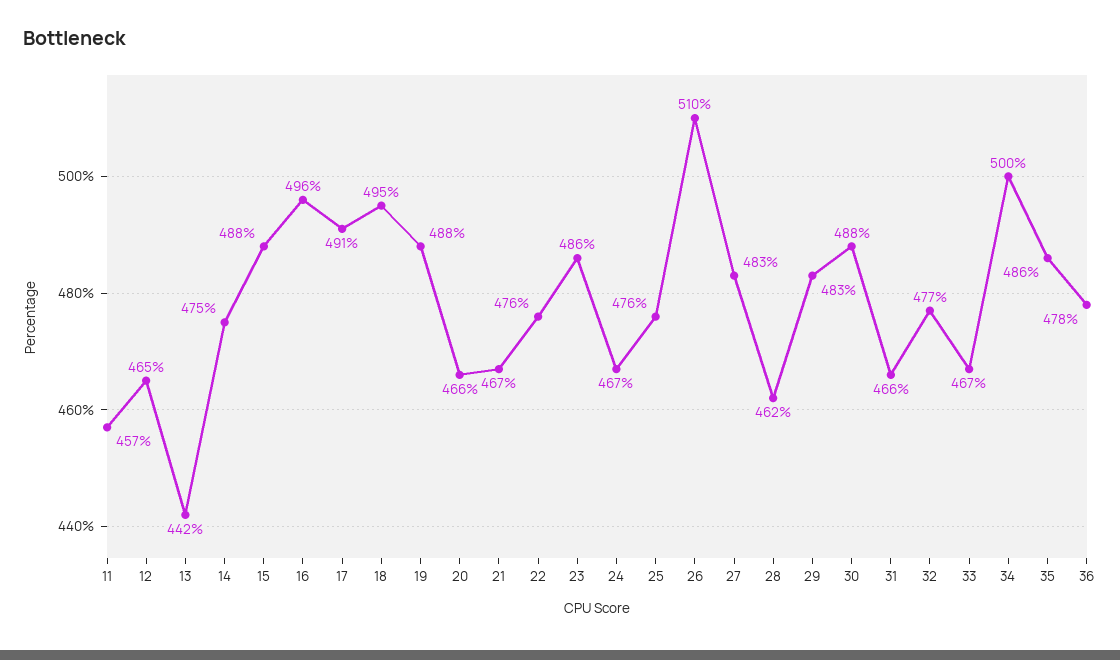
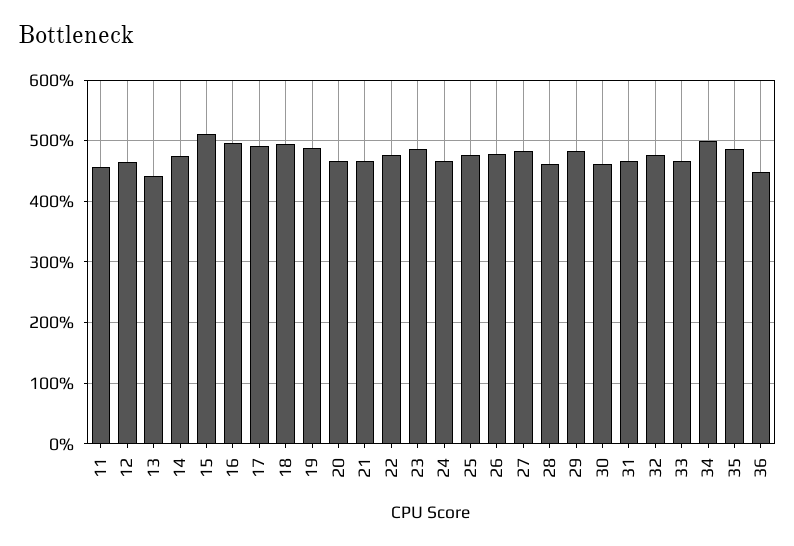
15: 488 -> 510
26: 510 -> 480
30: 488 -> 460
36: 478 -> 450

